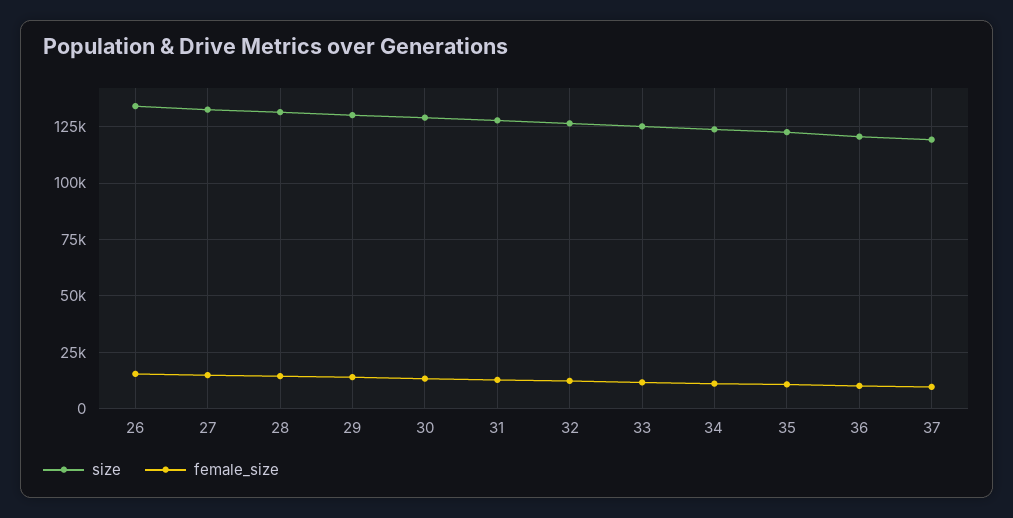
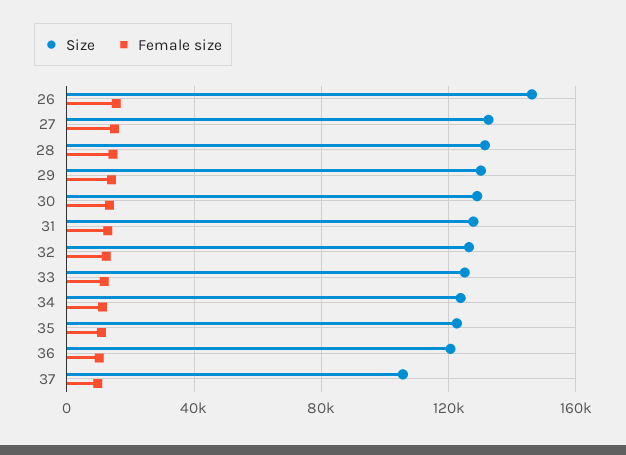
size, 26: 135000 -> 145000
size, 37: 120000 -> 105000

